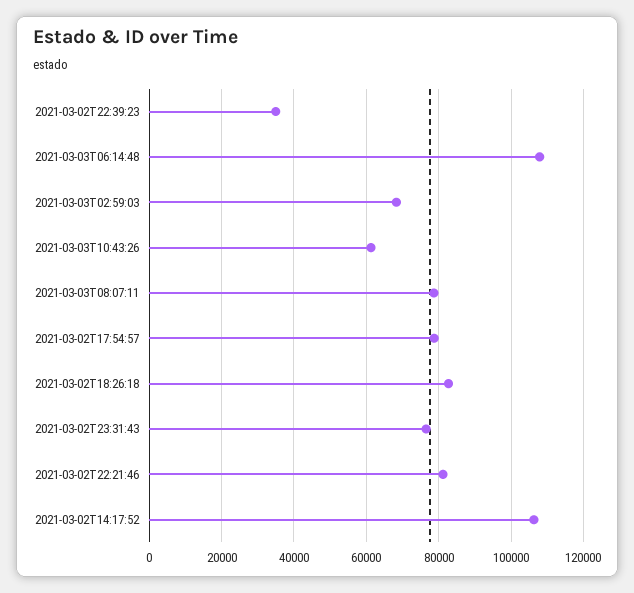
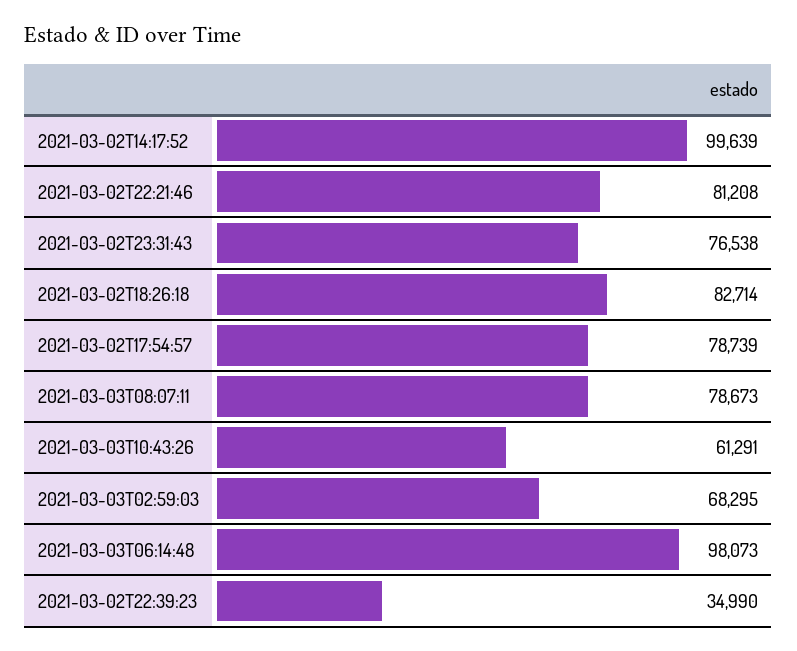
2021-03-03T06:14:48: 108000 -> 98073
2021-03-02T14:17:52: 106000 -> 99639

